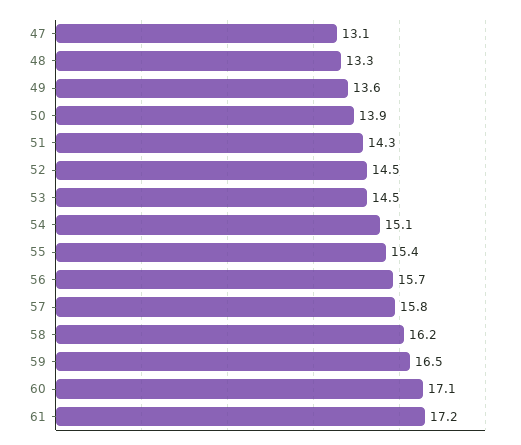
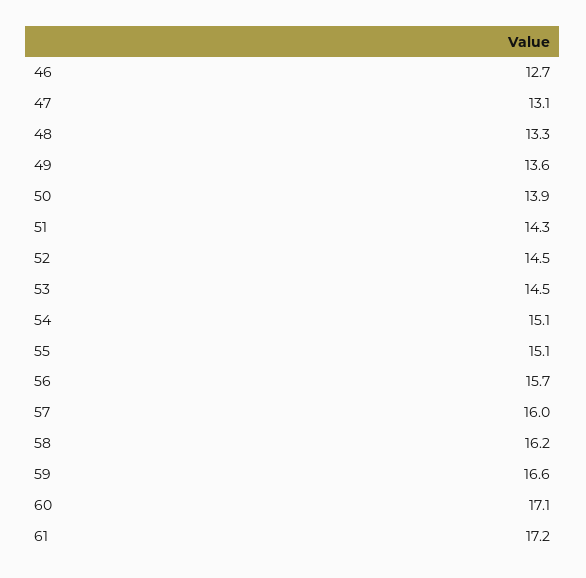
55: 15.4 -> 15.1
57: 15.8 -> 16
59: 16.5 -> 16.6
46: none -> 12.7

